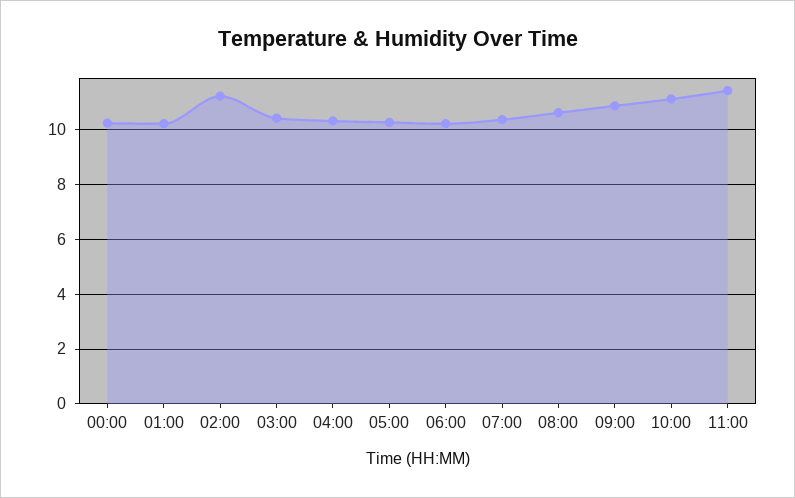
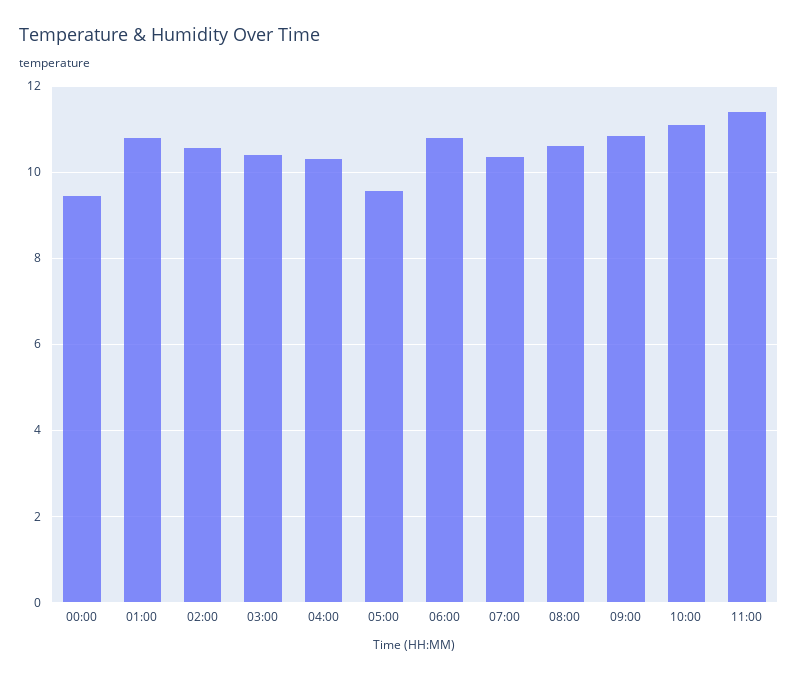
00:00: 10.25 -> 9.4
01:00: 10.25 -> 10.8
02:00: 11.25 -> 10.6
05:00: 10.25 -> 9.6
06:00: 10.25 -> 10.8

